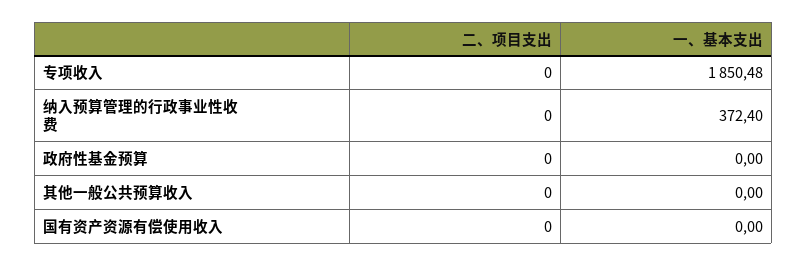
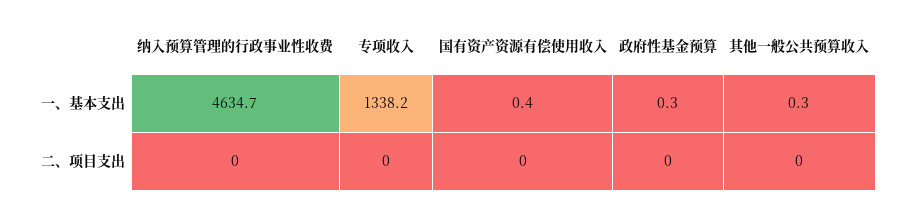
一、基本支出, 专项收入: 1850.48 -> 1338.2
一、基本支出, 纳入预算管理的行政事业性收费: 372.4 -> 4634.7
一、基本支出, 政府性基金预算: 0 -> 0.3
一、基本支出, 其他一般公共预算收入: 0 -> 0.3
一、基本支出, 国有资产资源有偿使用收入: 0 -> 0.4

